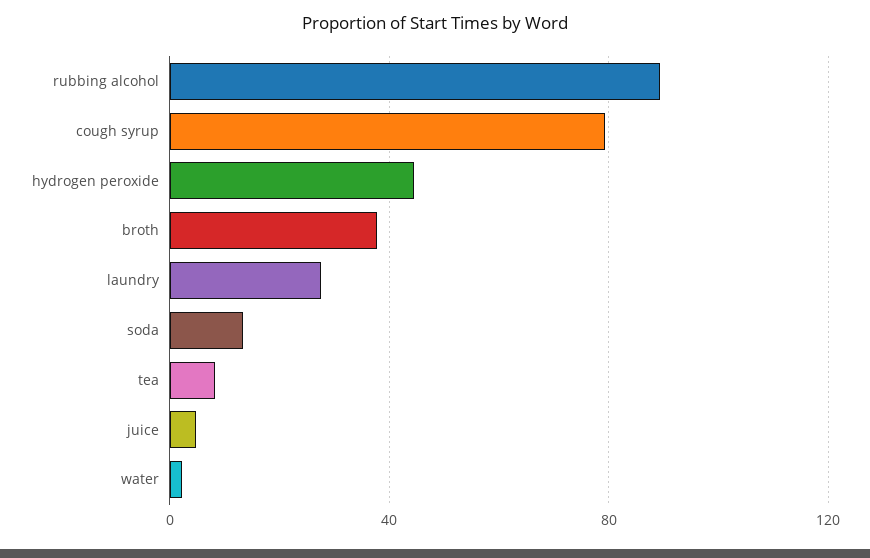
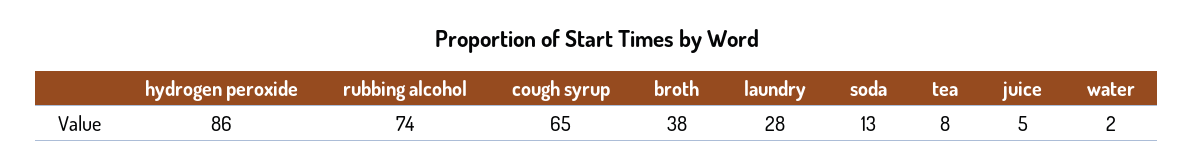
rubbing alcohol: 90 -> 74
cough syrup: 80 -> 65
hydrogen peroxide: 45 -> 86

